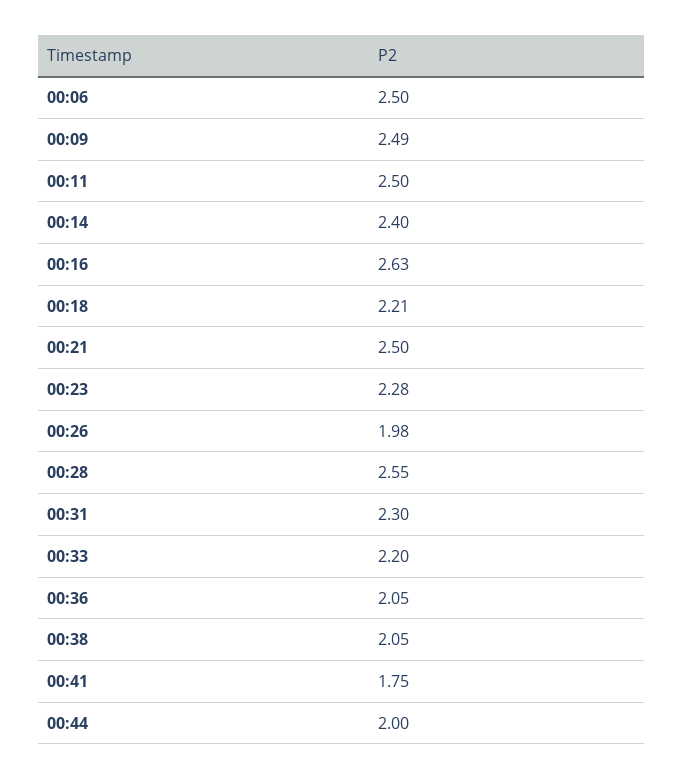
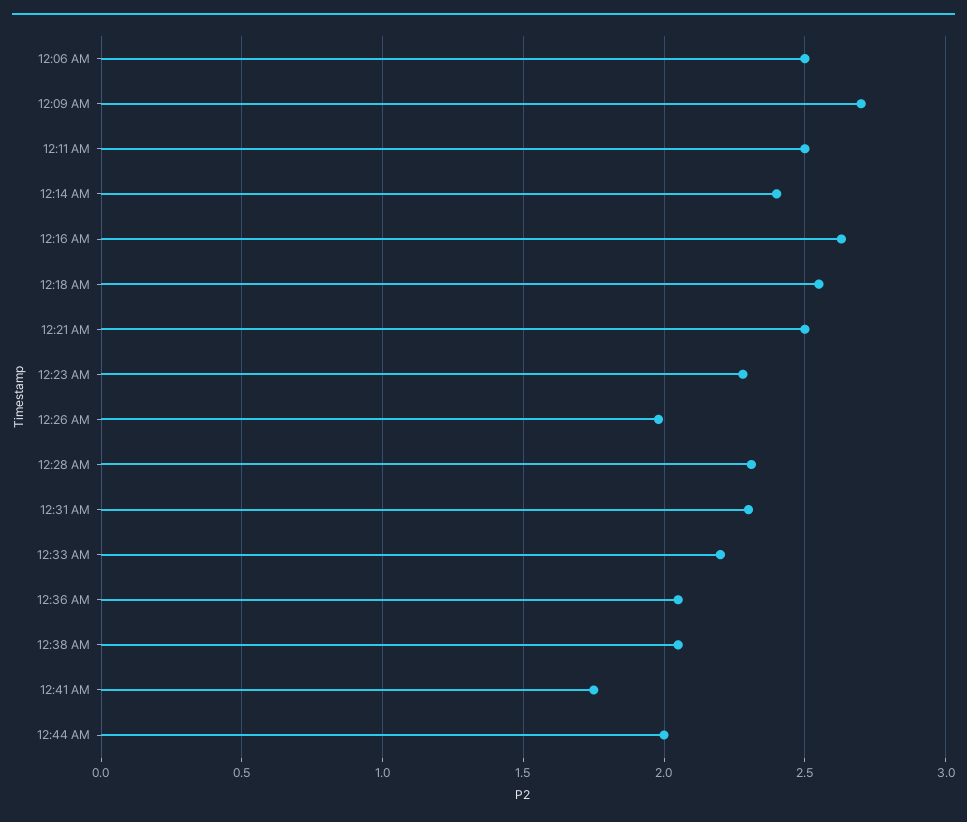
00:09: 2.49 -> 2.7
00:18: 2.21 -> 2.55
00:28: 2.55 -> 2.3

